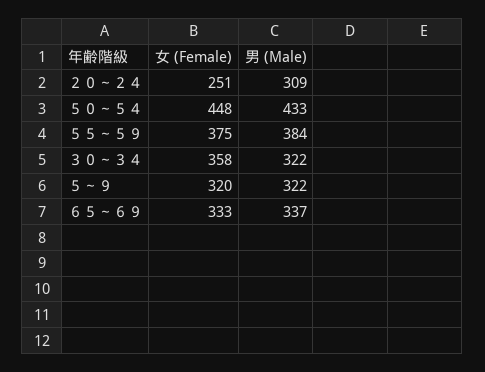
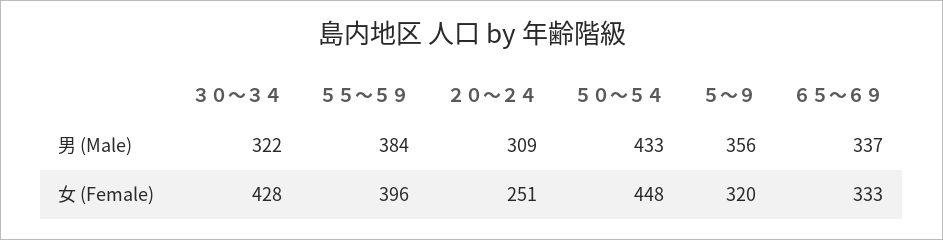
女 (Female), ５５～５９: 375 -> 396
女 (Female), ３０～３４: 358 -> 428
男 (Male), ５～９: 322 -> 356

